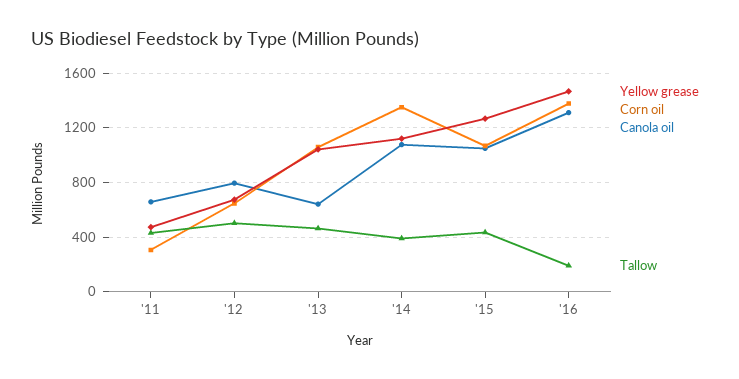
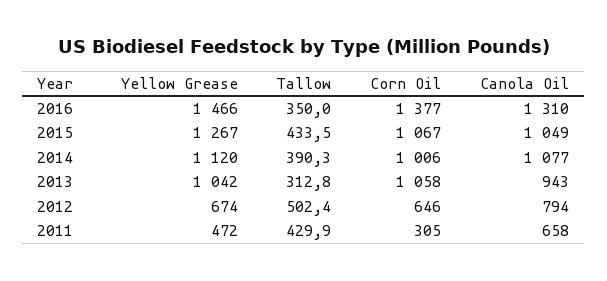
Canola oil, '13: 650 -> 943
Tallow, '13: 450 -> 312.8
Corn oil, '14: 1350 -> 1006
Tallow, '16: 200 -> 350

